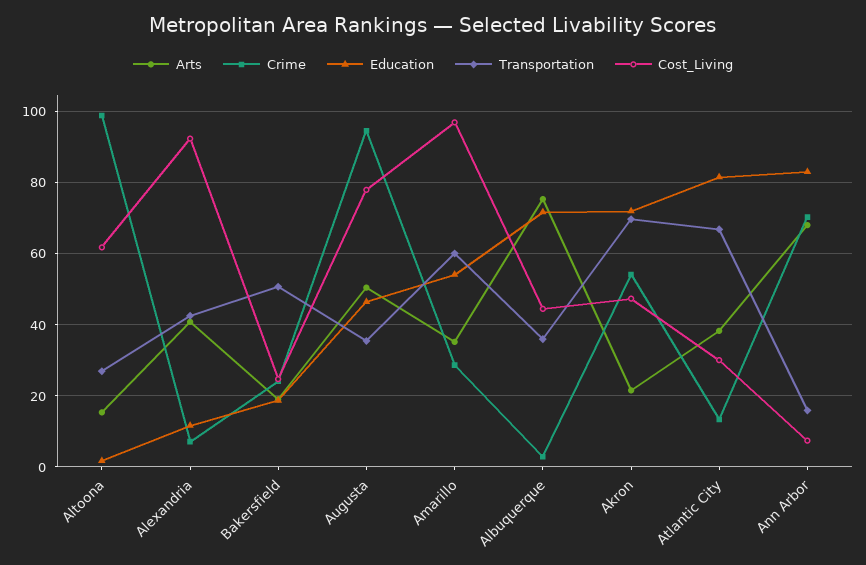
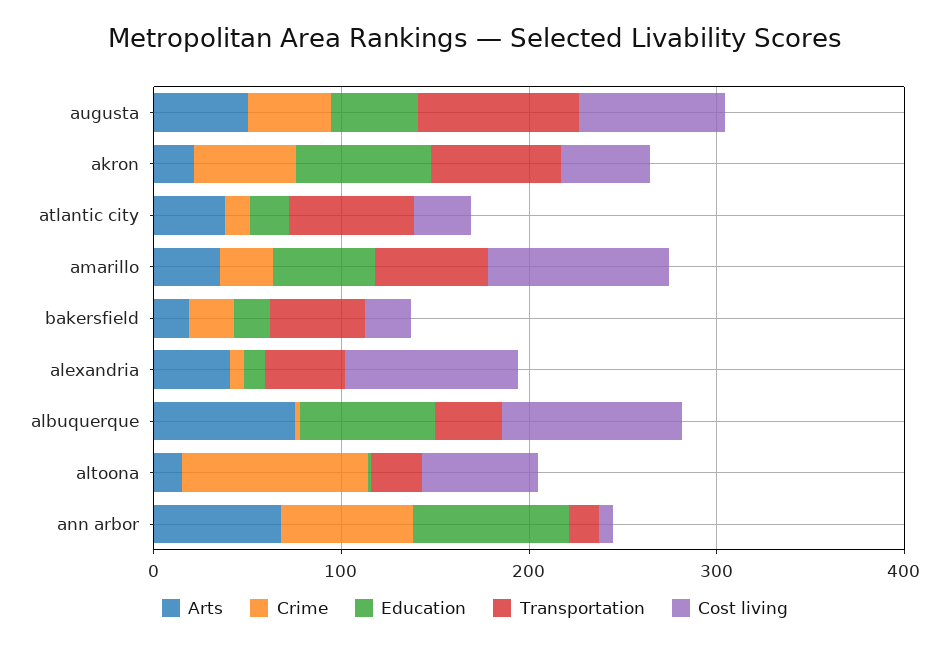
Crime, Augusta: 94 -> 40
Transportation, Augusta: 36 -> 80
Cost_Living, Albuquerque: 44 -> 100
Education, Atlantic City: 82 -> 20

